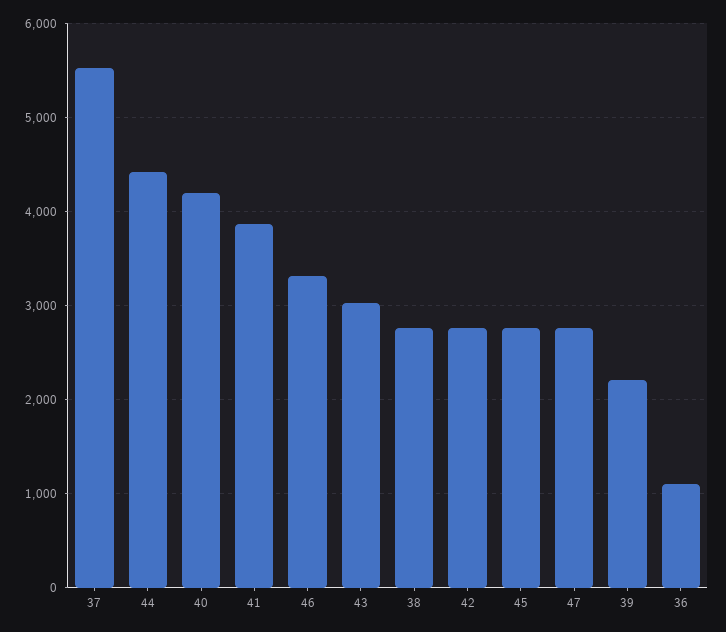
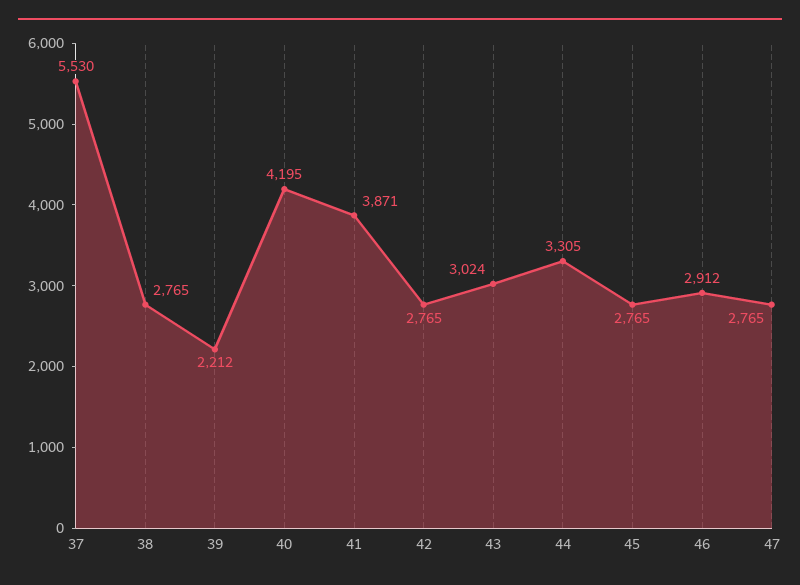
44: 4400 -> 3305
46: 3300 -> 2912
36: 1100 -> none

